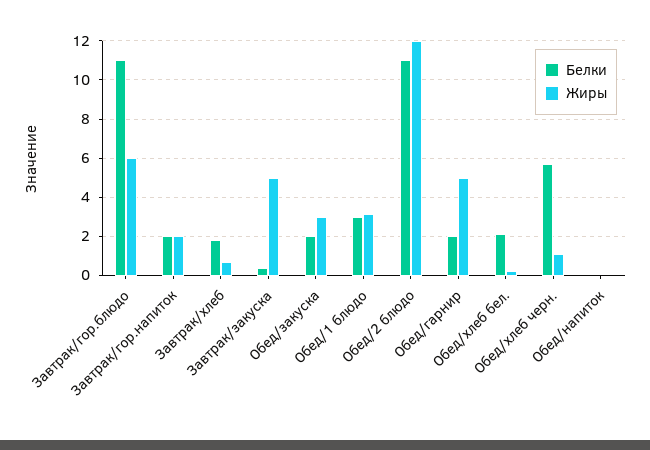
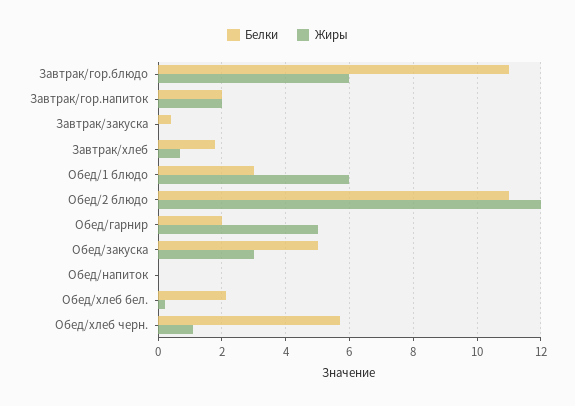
Жиры, Завтрак/закуска: 5 -> 0
Белки, Обед/закуска: 2 -> 5
Жиры, Обед/1 блюдо: 3 -> 6

